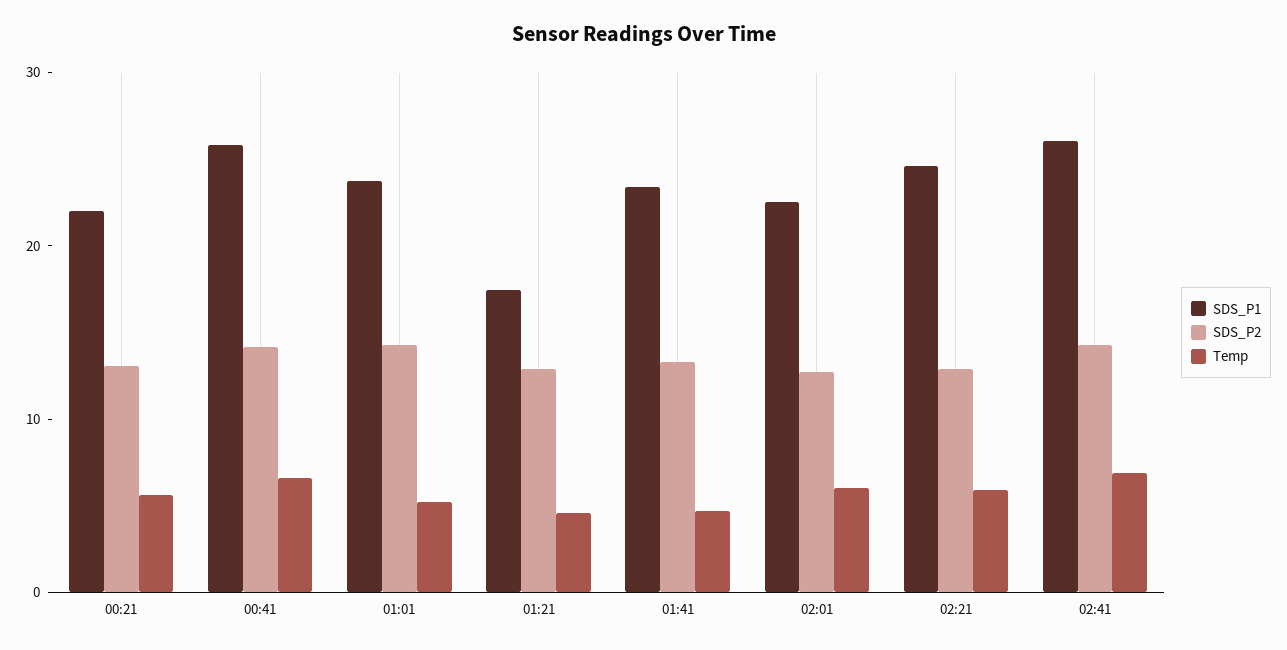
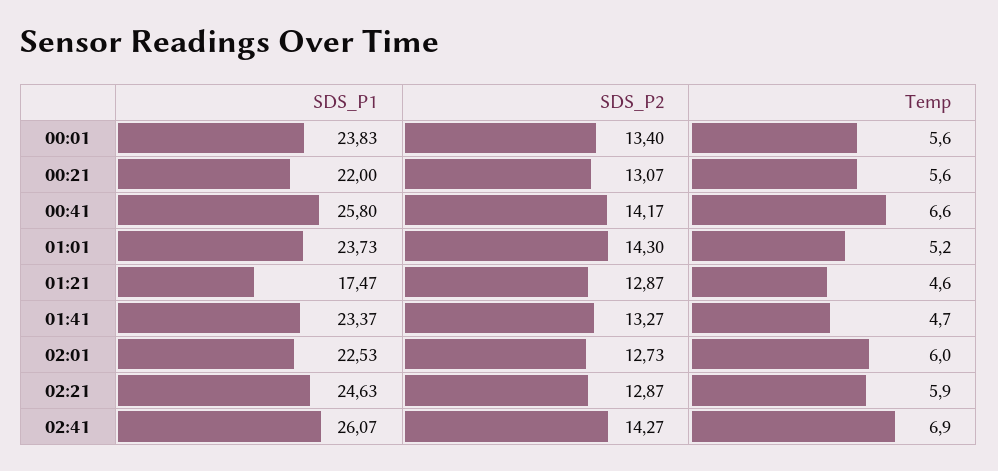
SDS_P1, 00:01: none -> 23.83
SDS_P2, 00:01: none -> 13.4
Temp, 00:01: none -> 5.6

